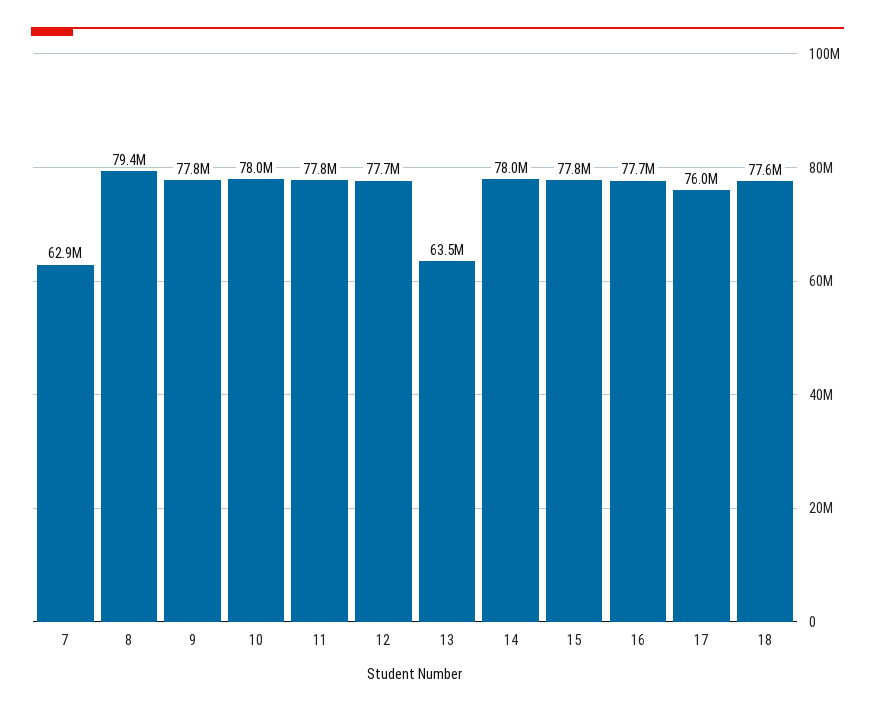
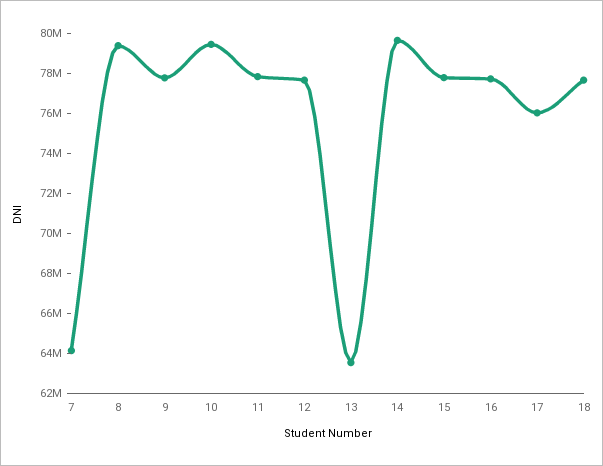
7: 62900000 -> 64000000
10: 78000000 -> 79500000
14: 78000000 -> 79500000

